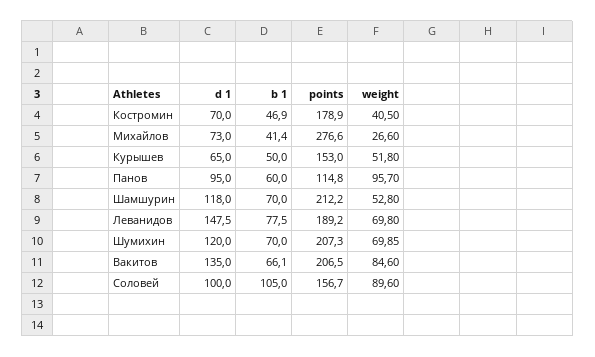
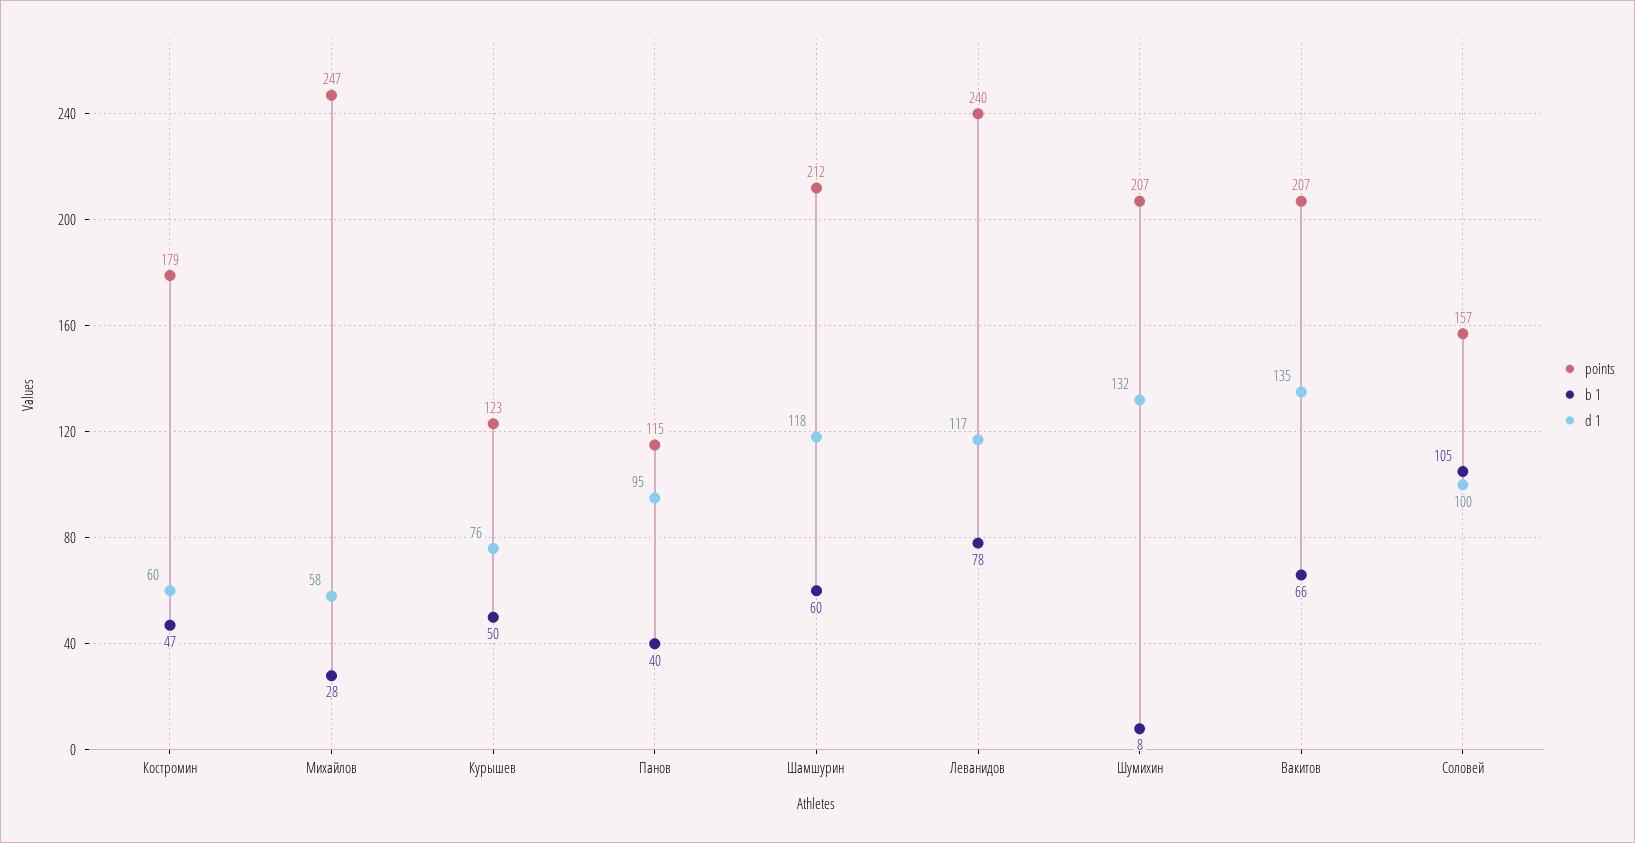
d 1, Костромин: 70 -> 60
weight, Костромин: 40.5 -> none
d 1, Михайлов: 73 -> 58
b 1, Михайлов: 41.4 -> 28
points, Михайлов: 276.6 -> 247
weight, Михайлов: 26.6 -> none
d 1, Курышев: 65 -> 76
points, Курышев: 153 -> 123
weight, Курышев: 51.8 -> none
b 1, Панов: 60 -> 40
weight, Панов: 95.7 -> none
b 1, Шамшурин: 70 -> 60
weight, Шамшурин: 52.8 -> none
d 1, Леванидов: 147.5 -> 117
points, Леванидов: 189.2 -> 240
weight, Леванидов: 69.8 -> none
d 1, Шумихин: 120 -> 132
b 1, Шумихин: 70 -> 8
weight, Шумихин: 69.85 -> none
weight, Вакитов: 84.6 -> none
weight, Соловей: 89.6 -> none

